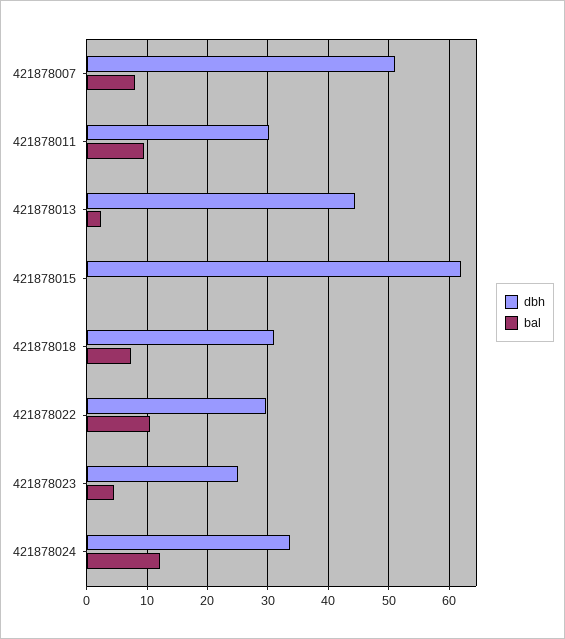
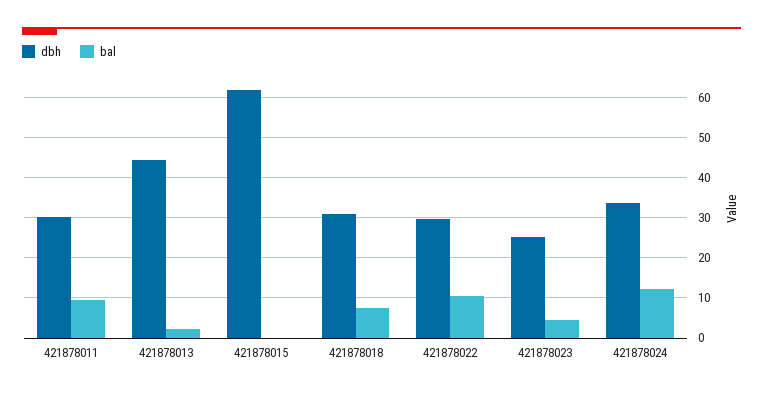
dbh, 421878007: 51 -> none
bal, 421878007: 8 -> none

